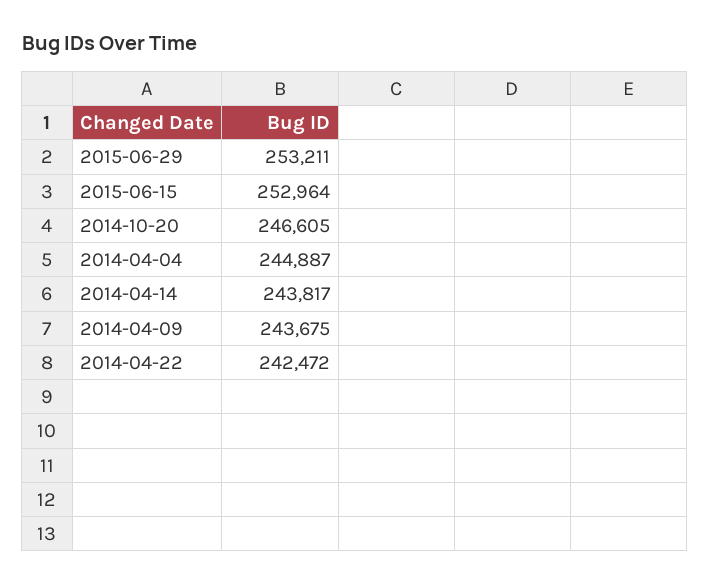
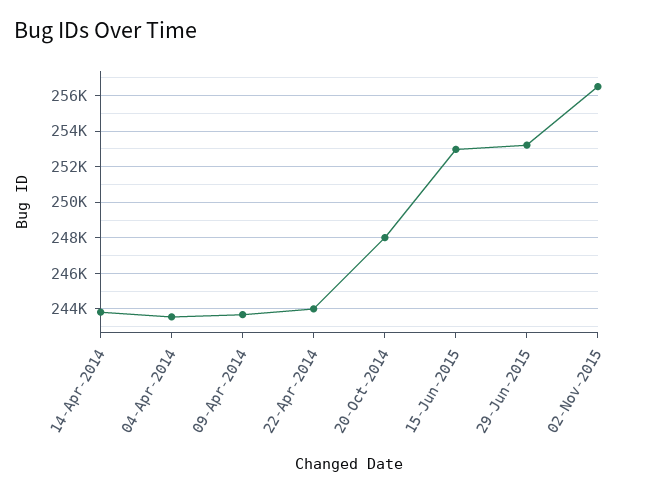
2014-10-20: 246605 -> 248000
2014-04-04: 244887 -> 243500
2014-04-22: 242472 -> 244000
02-Nov-2015: none -> 256500

